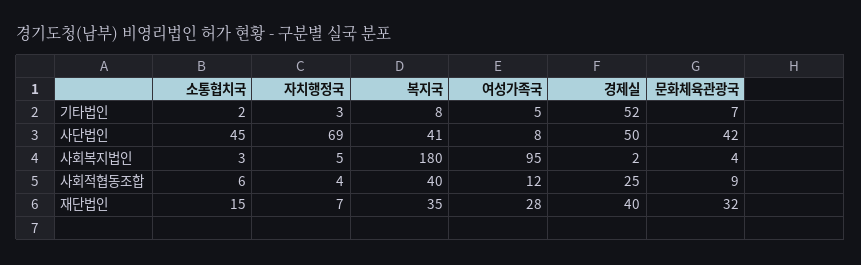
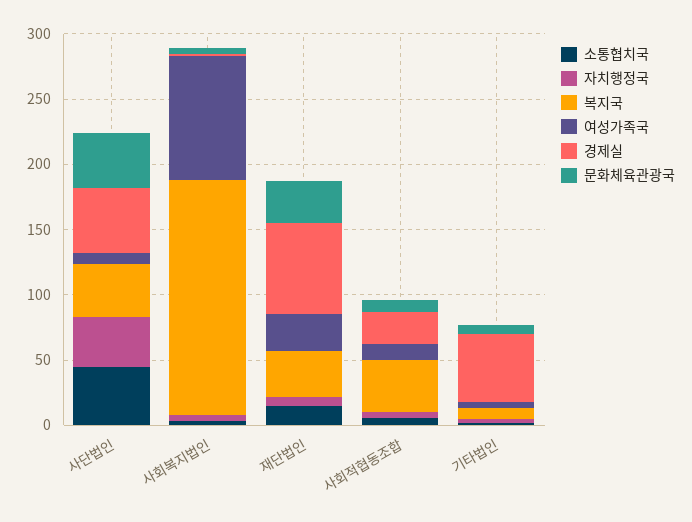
자치행정국, 사단법인: 69 -> 40
경제실, 재단법인: 40 -> 70

